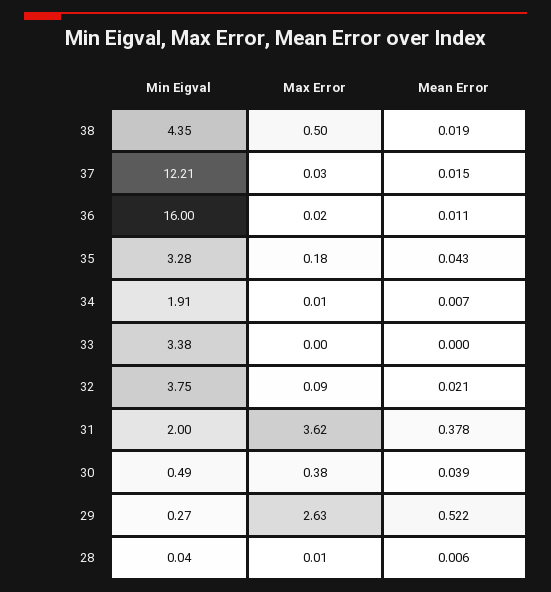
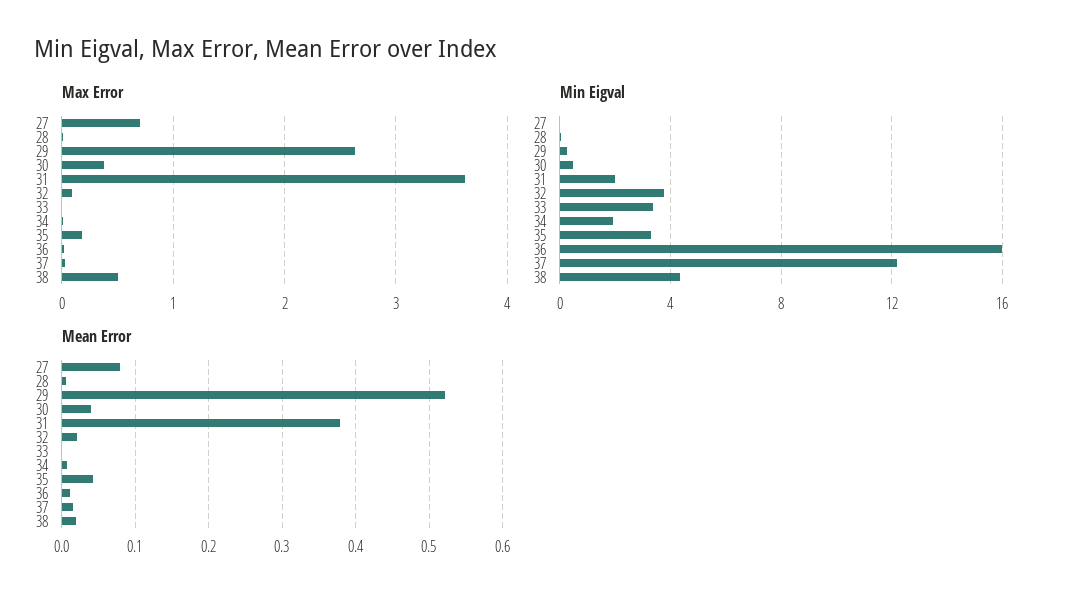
Max Error, 27: none -> 0.7
Min Eigval, 27: none -> 0
Mean Error, 27: none -> 0.08

